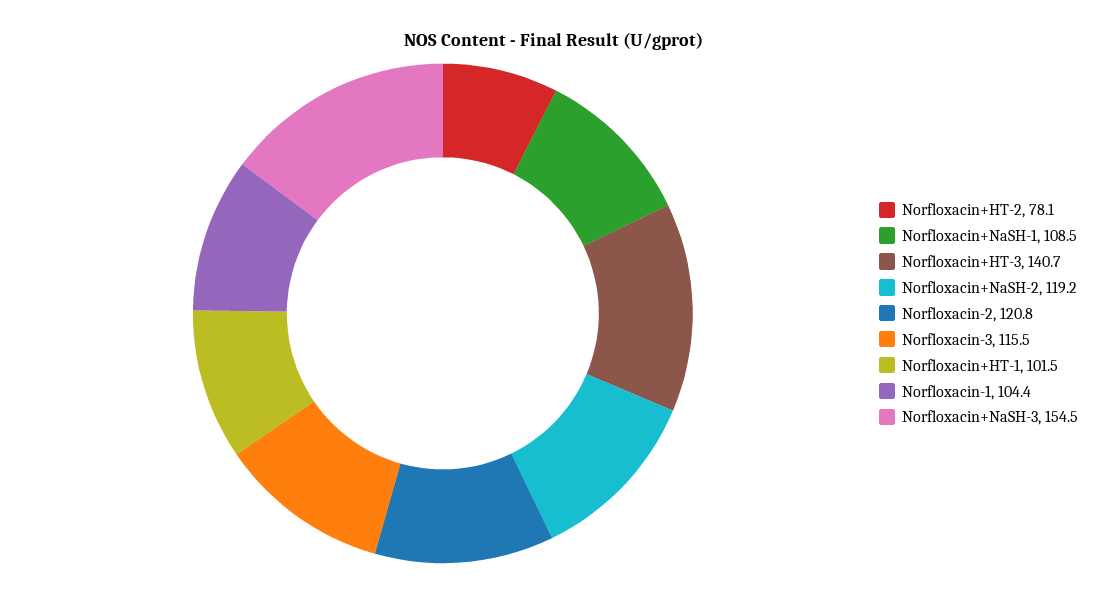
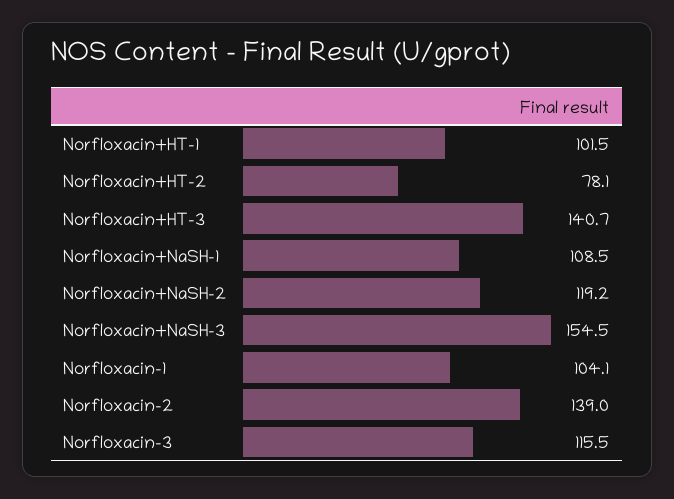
Norfloxacin-2: 120.8 -> 139
Norfloxacin-1: 104.4 -> 104.1

